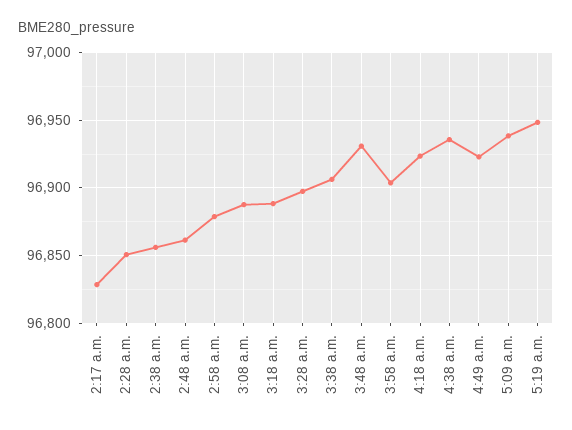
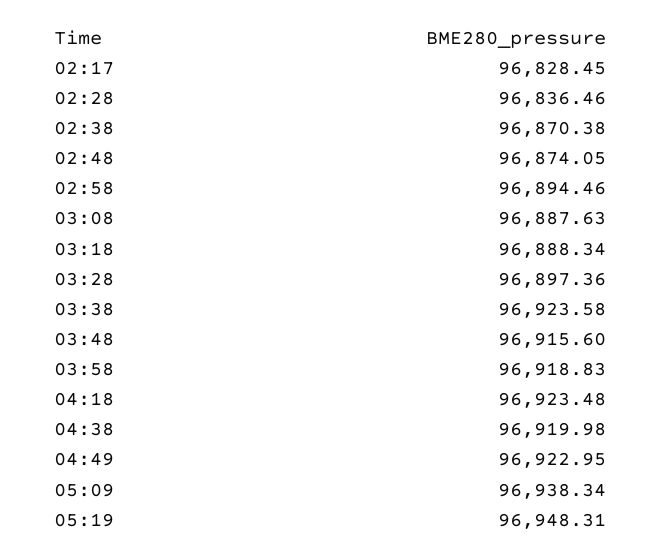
2:28 a.m.: 96850 -> 96836.46
2:38 a.m.: 96855 -> 96870.38
2:48 a.m.: 96860 -> 96874.05
2:58 a.m.: 96880 -> 96894.46
3:38 a.m.: 96905 -> 96923.58
3:48 a.m.: 96930 -> 96915.6
3:58 a.m.: 96905 -> 96918.83
4:38 a.m.: 96935 -> 96919.98

